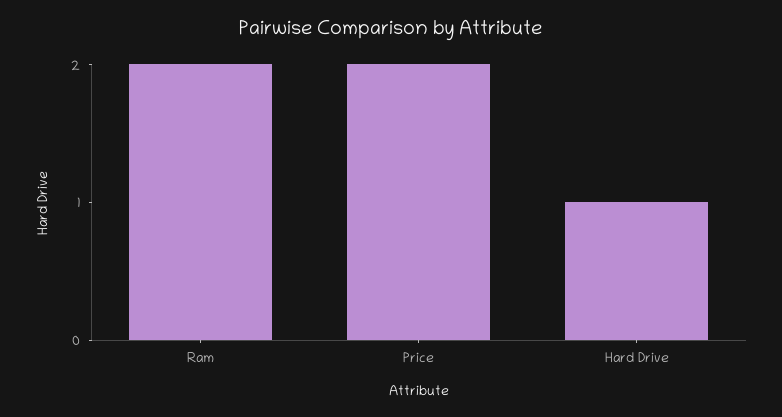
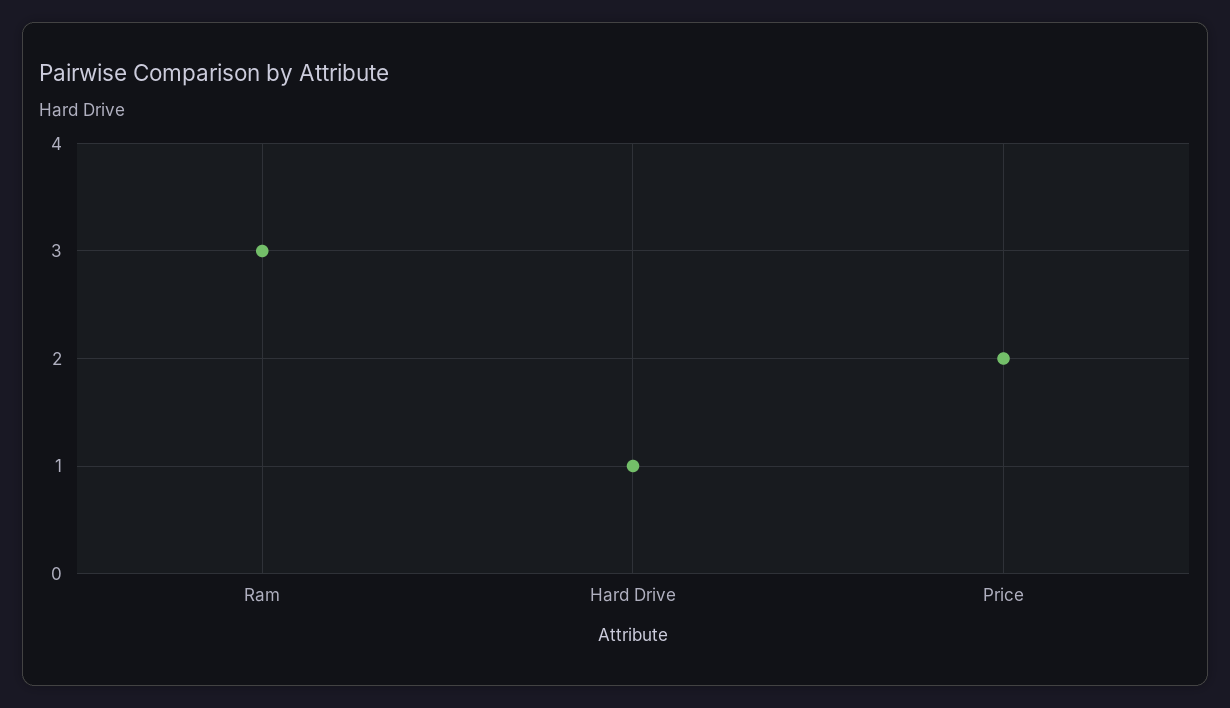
Ram: 2 -> 3

